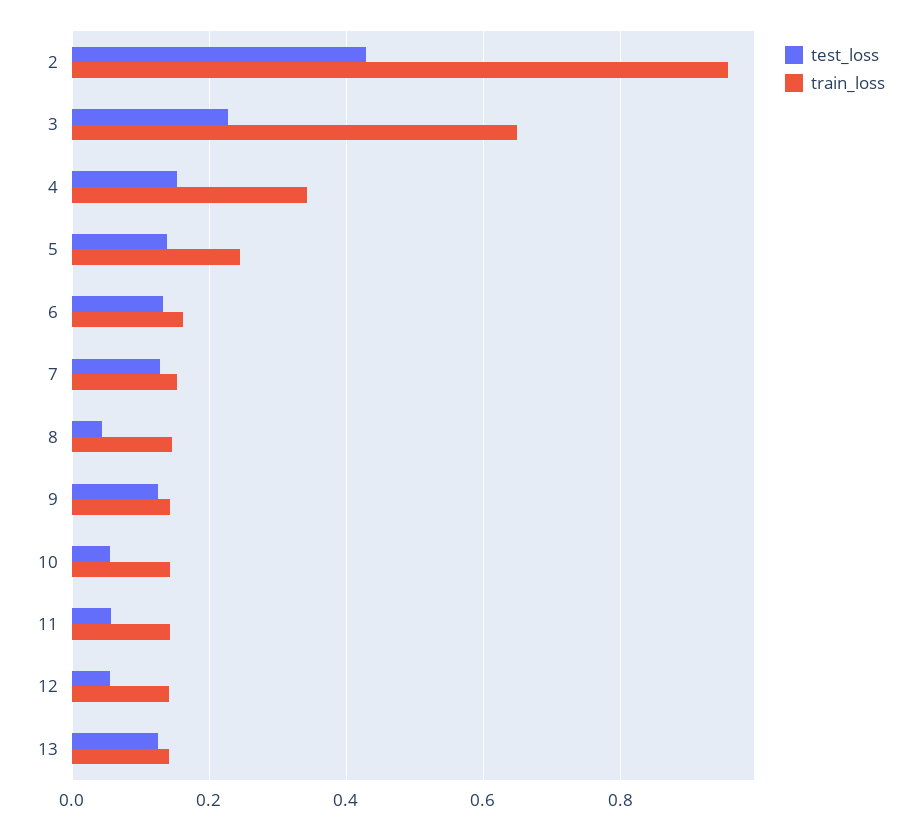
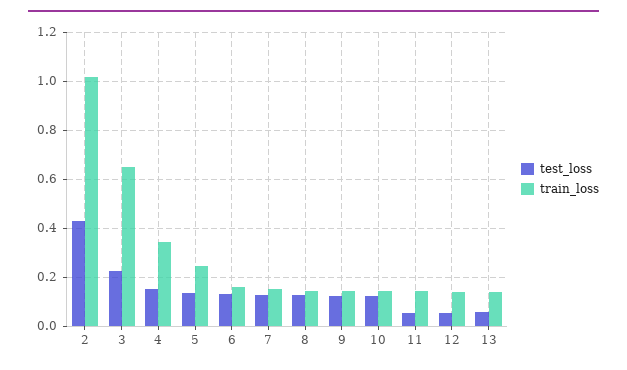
train_loss, 2: 0.96 -> 1.025
test_loss, 8: 0.04 -> 0.125
test_loss, 10: 0.06 -> 0.125
test_loss, 13: 0.12 -> 0.05

